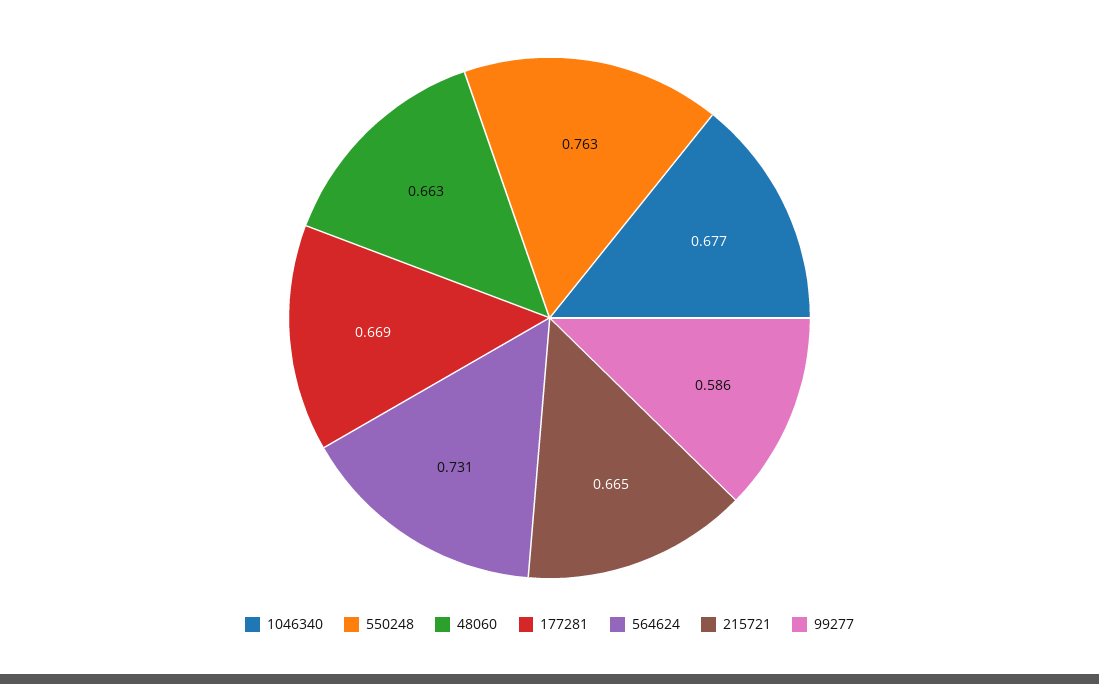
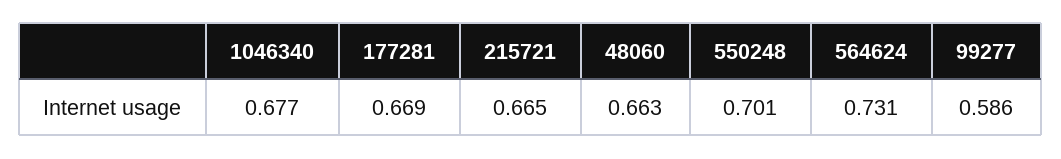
550248: 0.763 -> 0.701

